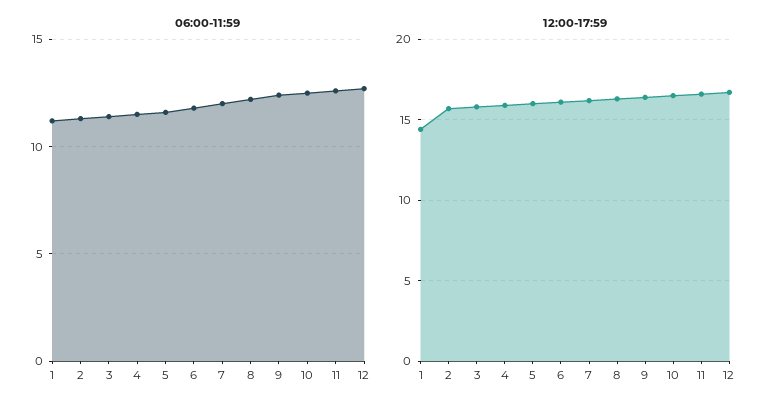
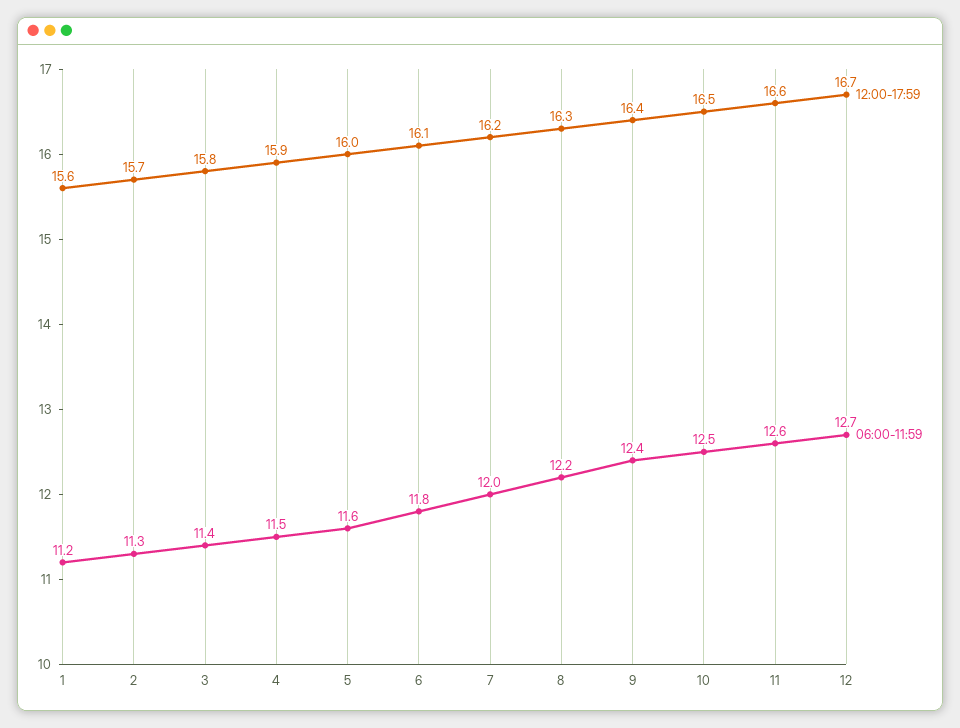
12:00-17:59, 1: 14.5 -> 15.6

